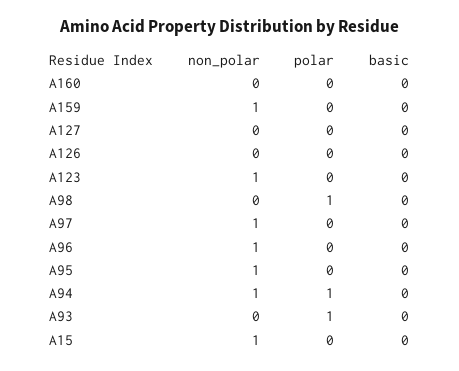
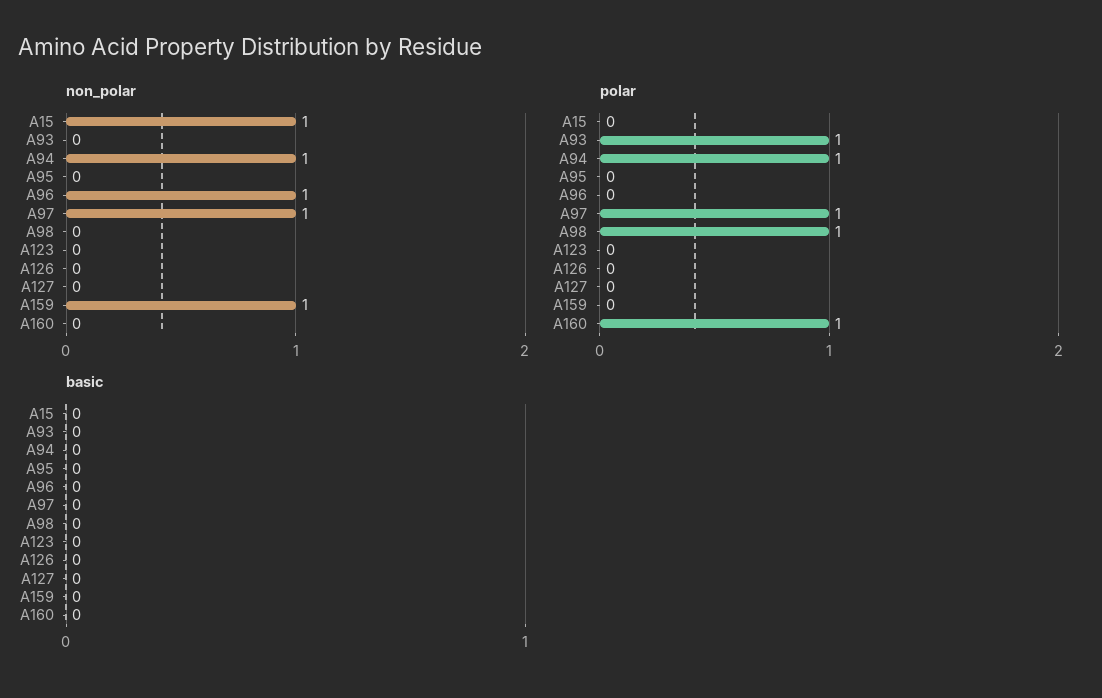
polar, A160: 0 -> 1
non_polar, A123: 1 -> 0
polar, A97: 0 -> 1
non_polar, A95: 1 -> 0

